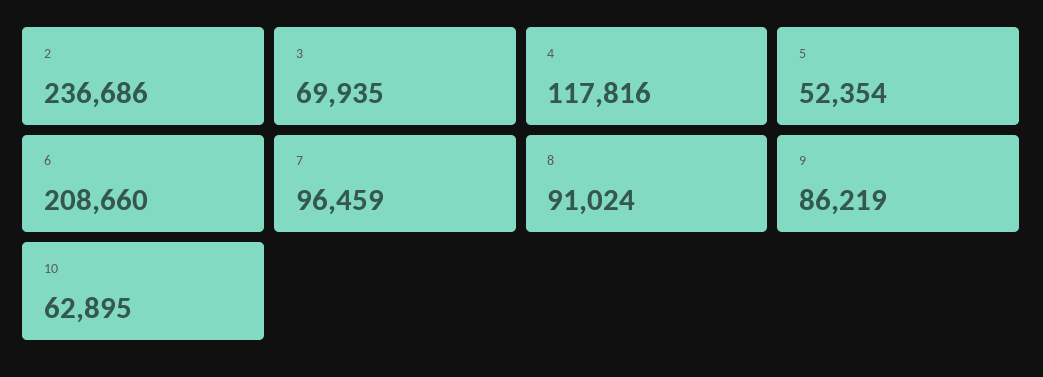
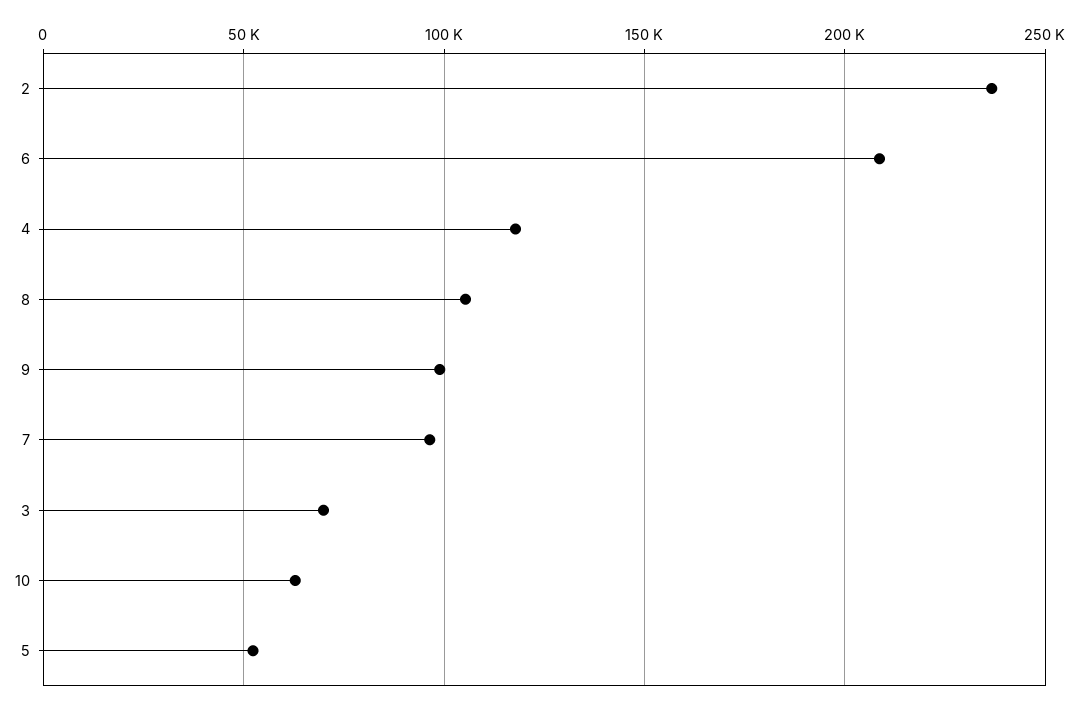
8: 91024 -> 105000
9: 86219 -> 100000

